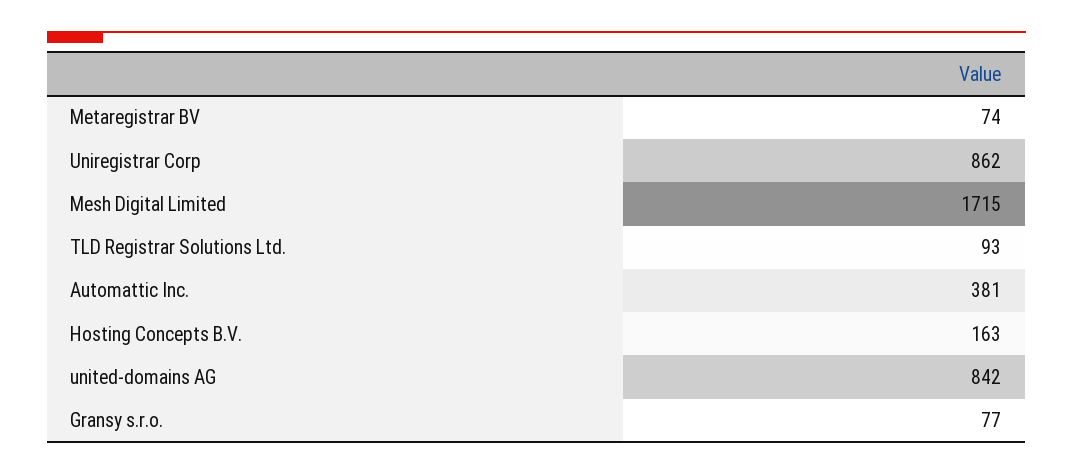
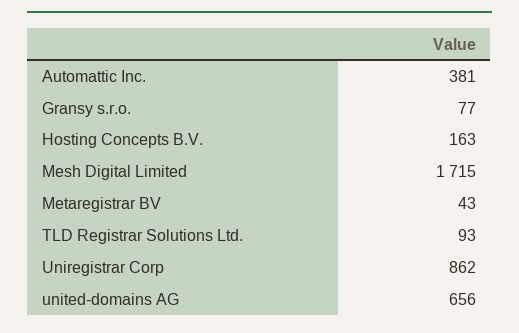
Metaregistrar BV: 74 -> 43
united-domains AG: 842 -> 656

